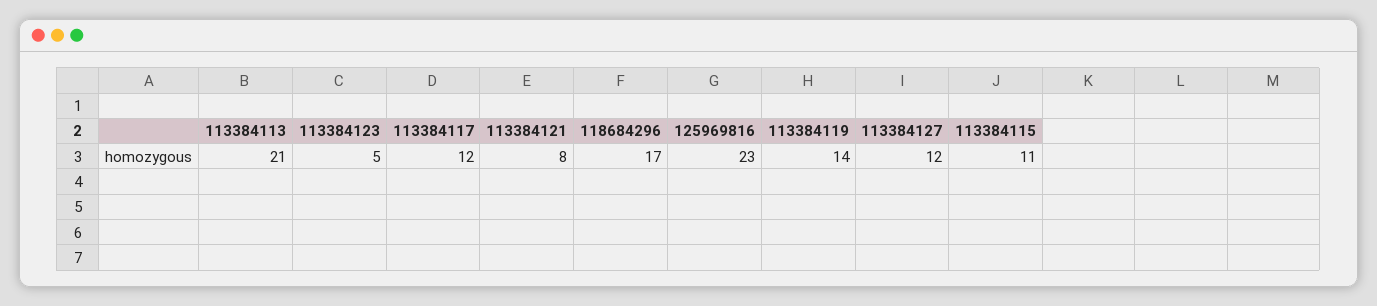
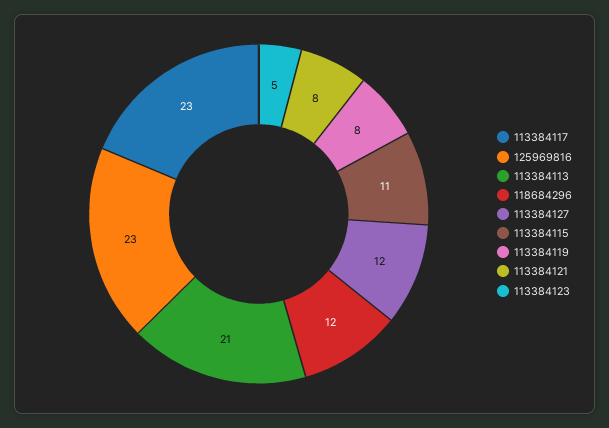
113384117: 12 -> 23
118684296: 17 -> 12
113384119: 14 -> 8

